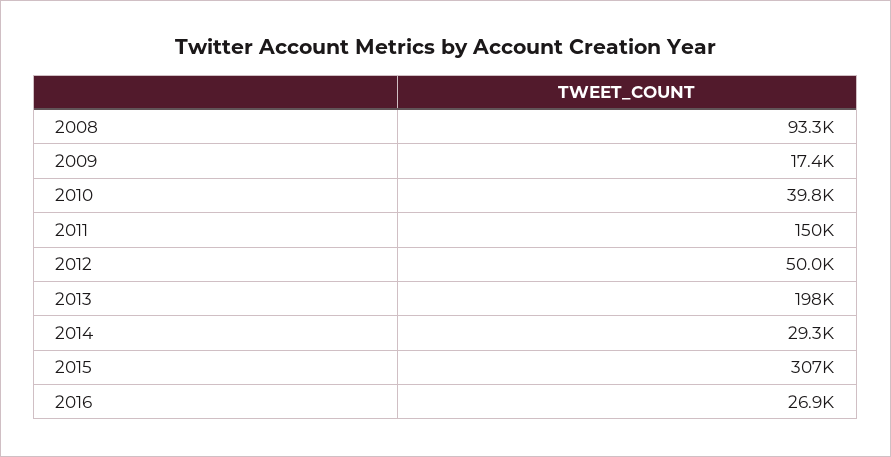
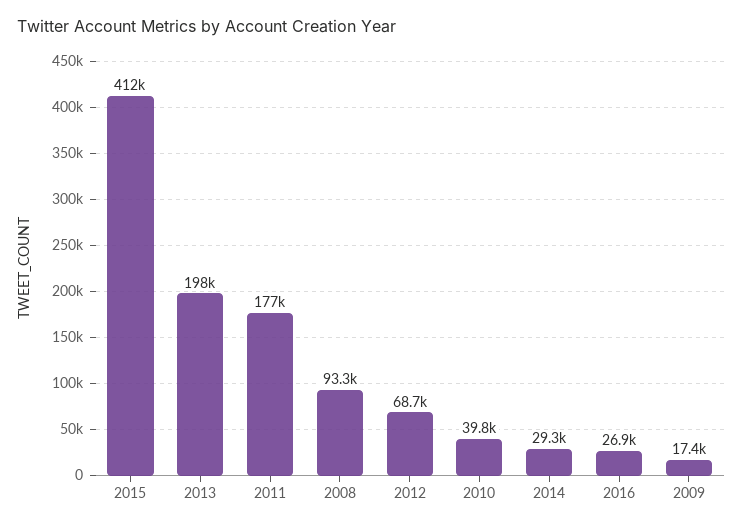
2011: 150000 -> 177000
2012: 50000 -> 68700
2015: 307000 -> 412000

